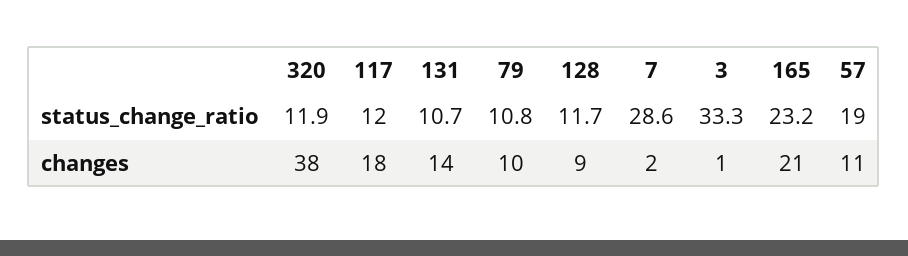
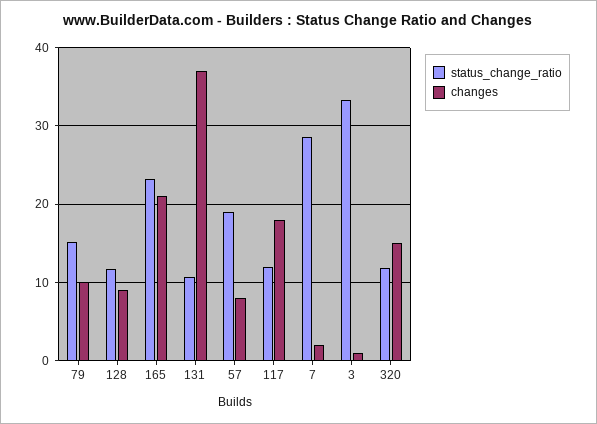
status_change_ratio, 79: 10.8 -> 15
changes, 320: 38 -> 15
changes, 131: 14 -> 37
changes, 57: 11 -> 8

